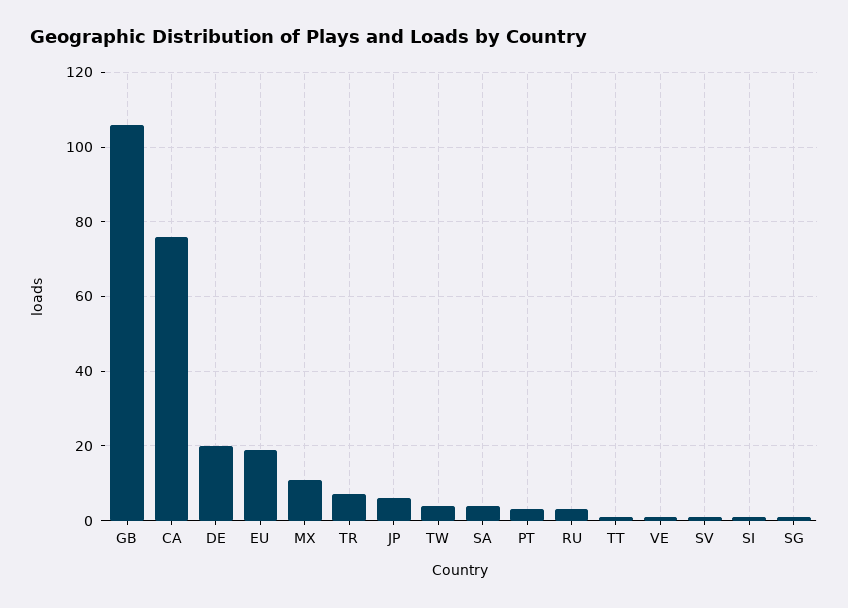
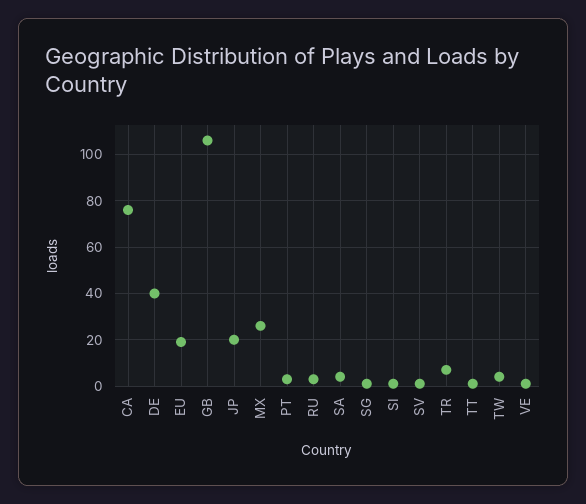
DE: 20 -> 40
MX: 10 -> 25
JP: 5 -> 20

